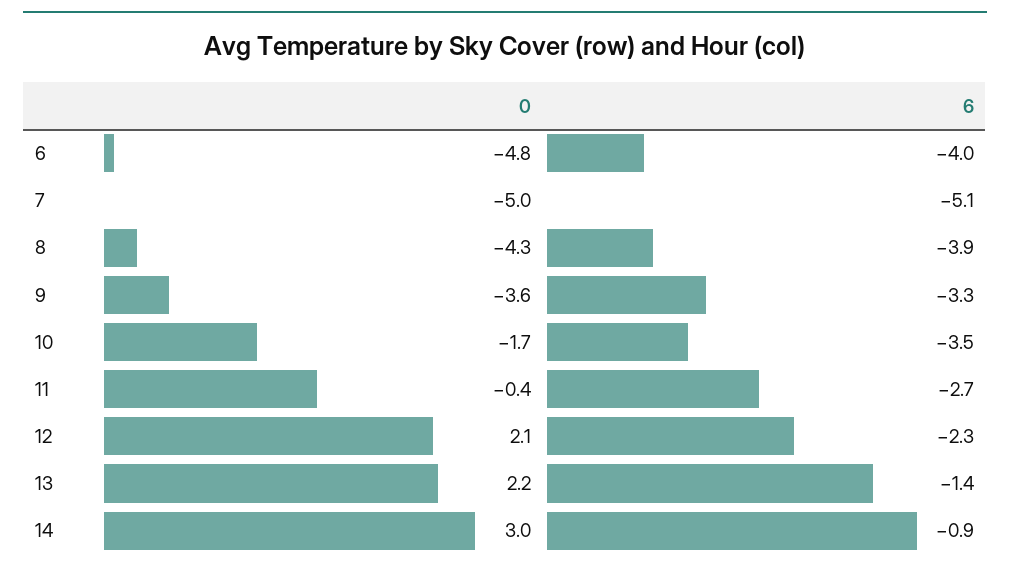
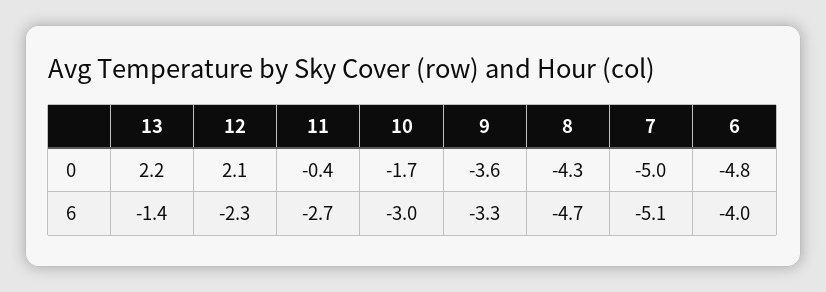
6, 8: -3.9 -> -4.7
6, 10: -3.5 -> -3
0, 14: 3 -> none
6, 14: -0.9 -> none

